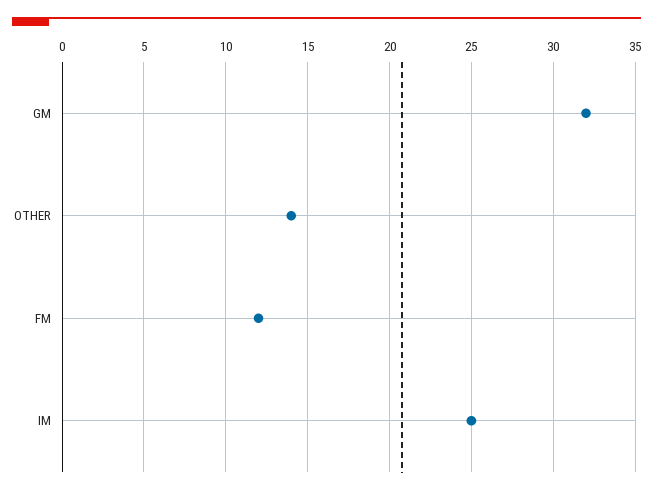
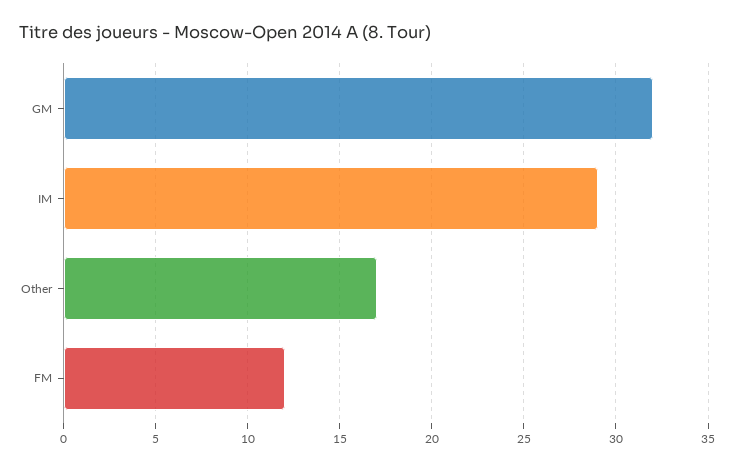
OTHER: 14 -> 17
IM: 25 -> 29

